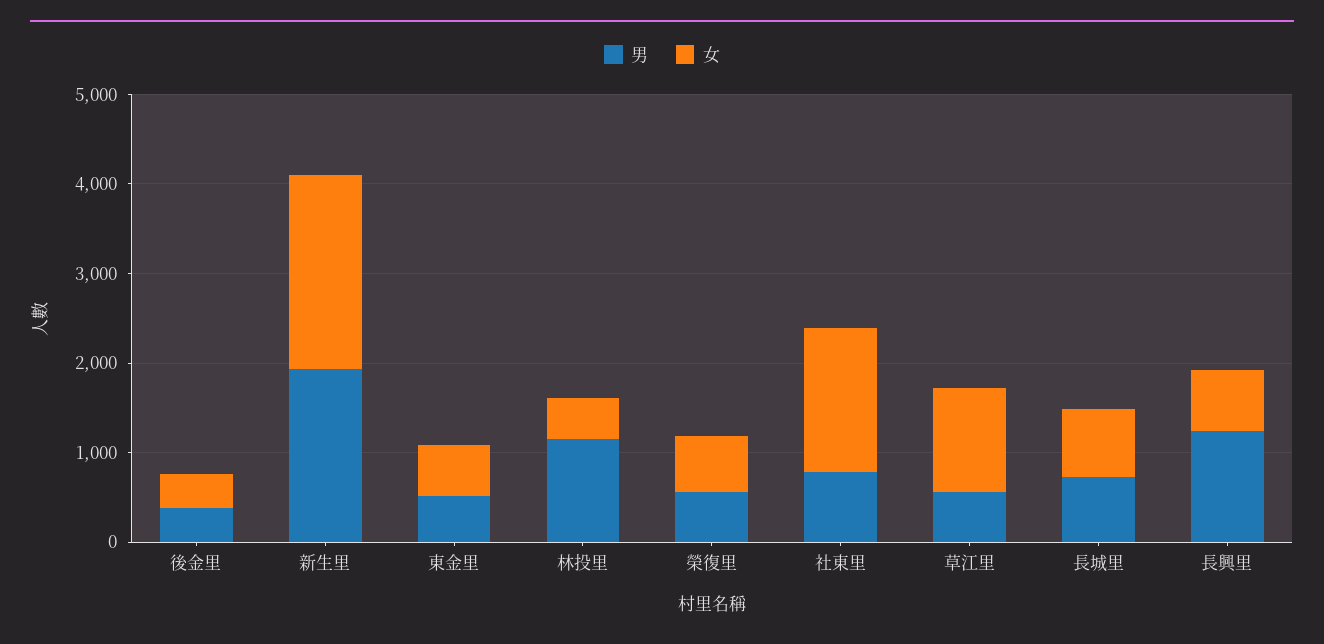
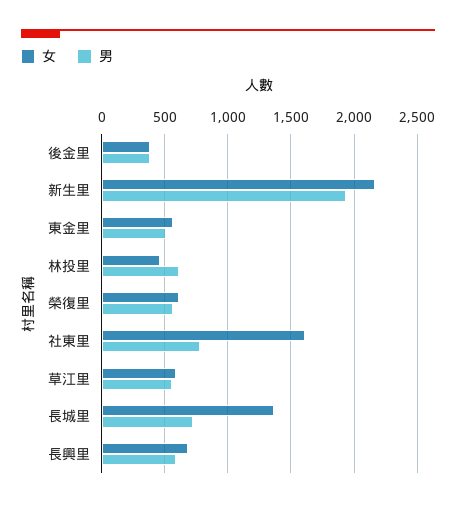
男, 林投里: 1200 -> 600
女, 草江里: 1200 -> 600
女, 長城里: 800 -> 1350
男, 長興里: 1200 -> 600

